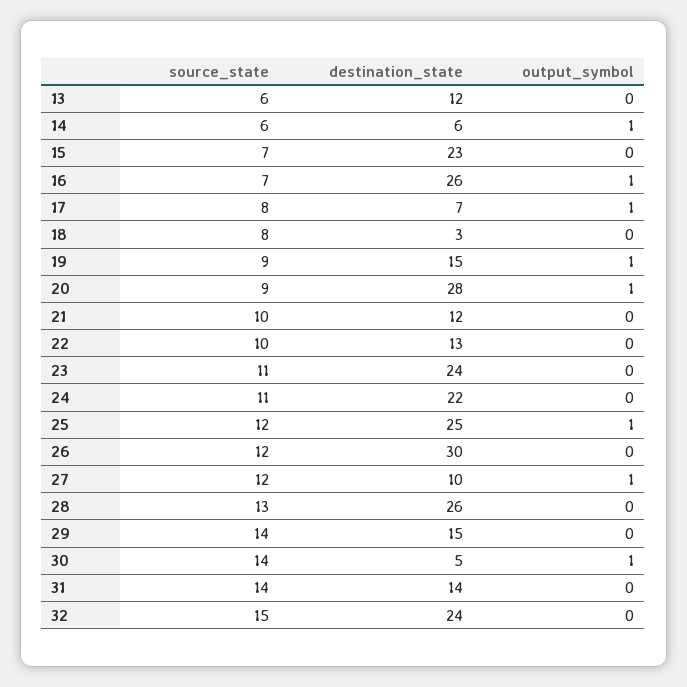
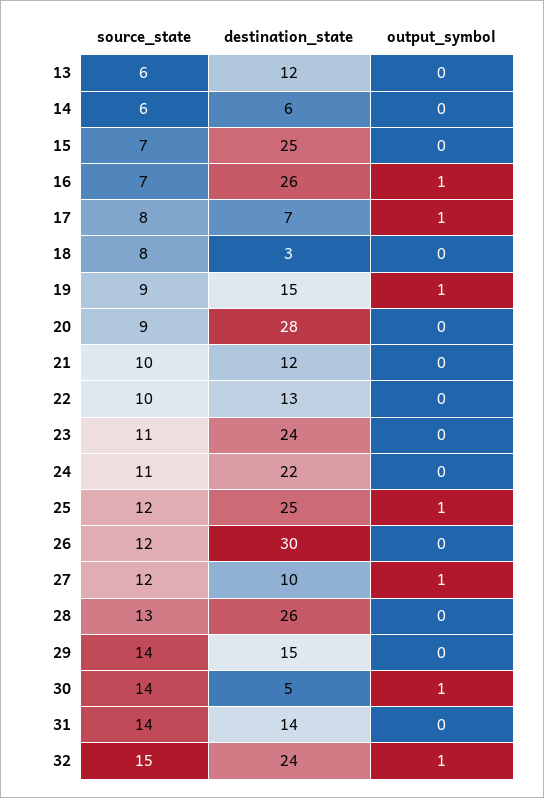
output_symbol, 14: 1 -> 0
destination_state, 15: 23 -> 25
output_symbol, 20: 1 -> 0
output_symbol, 32: 0 -> 1

